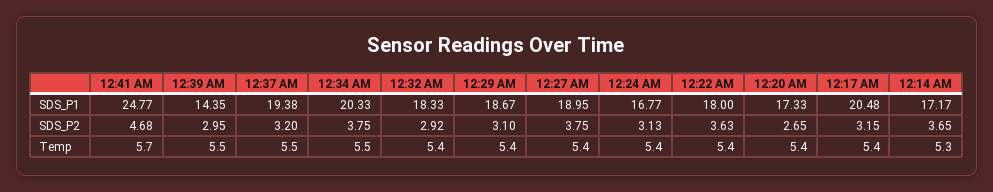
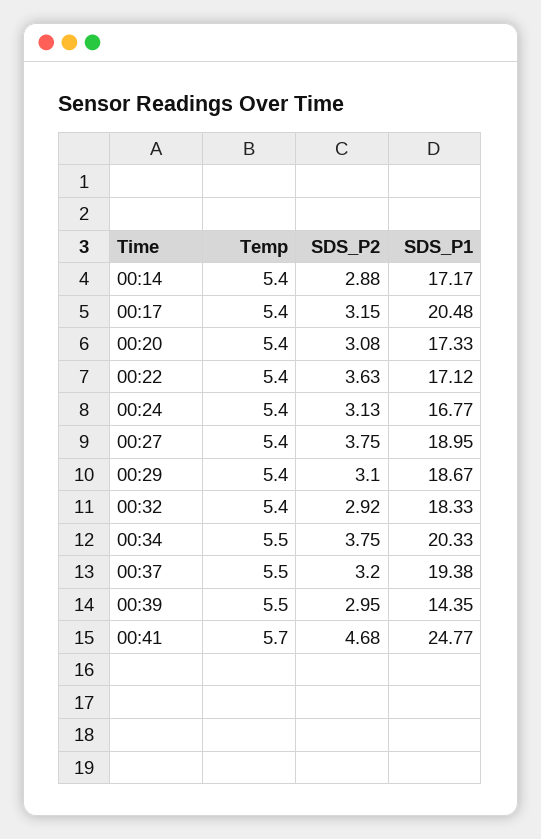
12:22 AM, SDS_P1: 18 -> 17.12
12:20 AM, SDS_P2: 2.65 -> 3.08
12:14 AM, SDS_P2: 3.65 -> 2.88
12:14 AM, Temp: 5.3 -> 5.4

